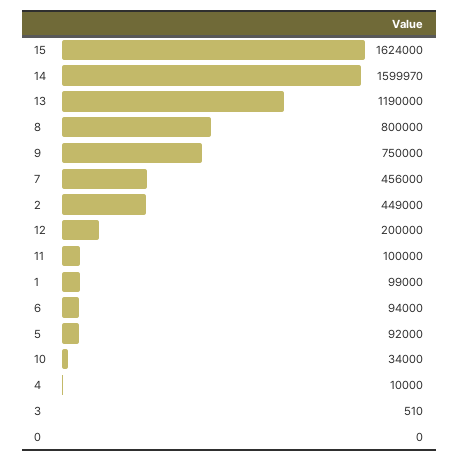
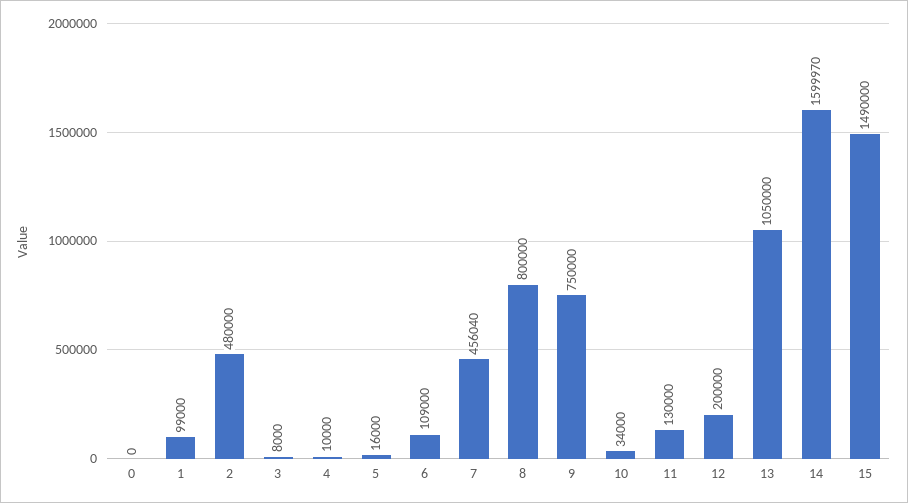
15: 1624000 -> 1490000
13: 1190000 -> 1050000
7: 456000 -> 456040
2: 449000 -> 480000
11: 100000 -> 130000
6: 94000 -> 109000
5: 92000 -> 16000
3: 510 -> 8000

